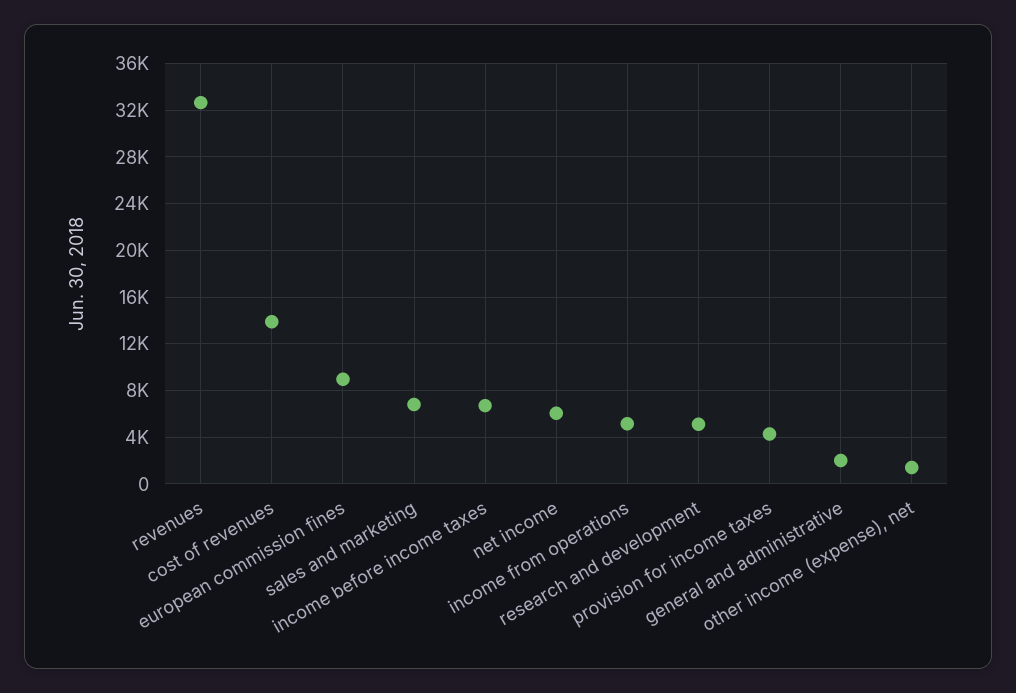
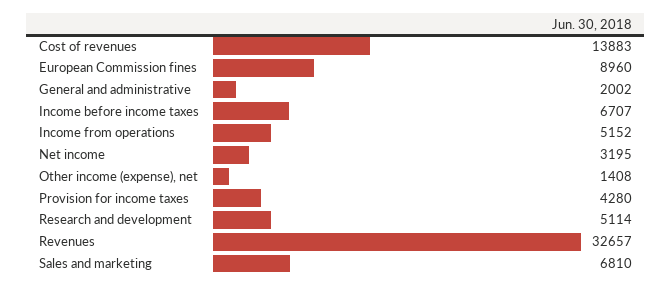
net income: 6000 -> 3195

